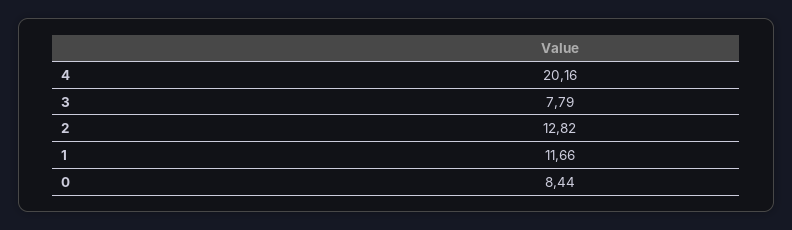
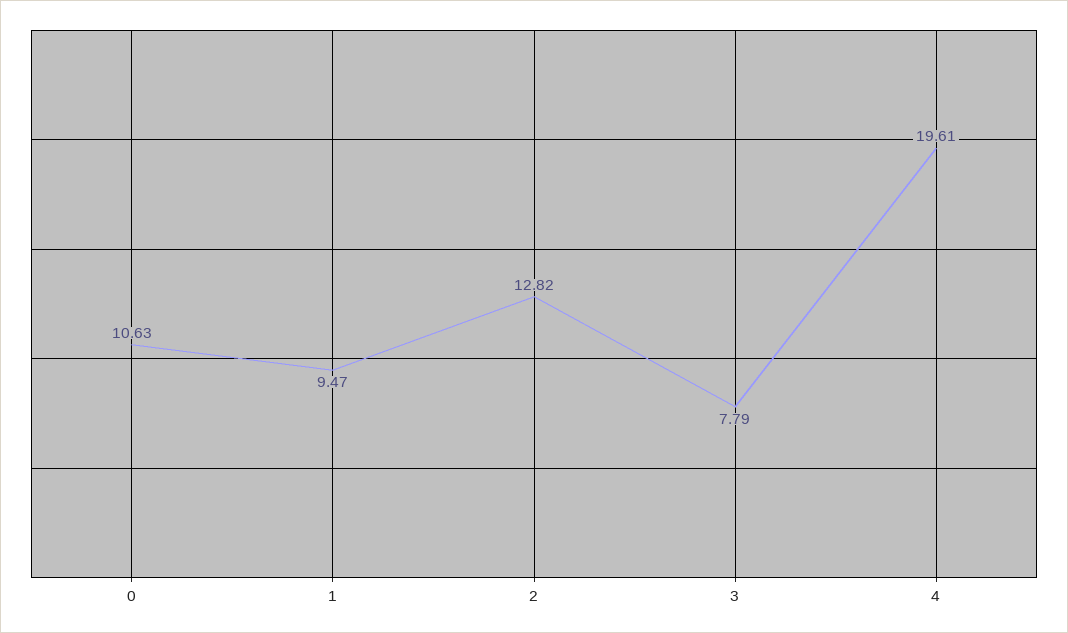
4: 20.16 -> 19.61
1: 11.66 -> 9.47
0: 8.44 -> 10.63

